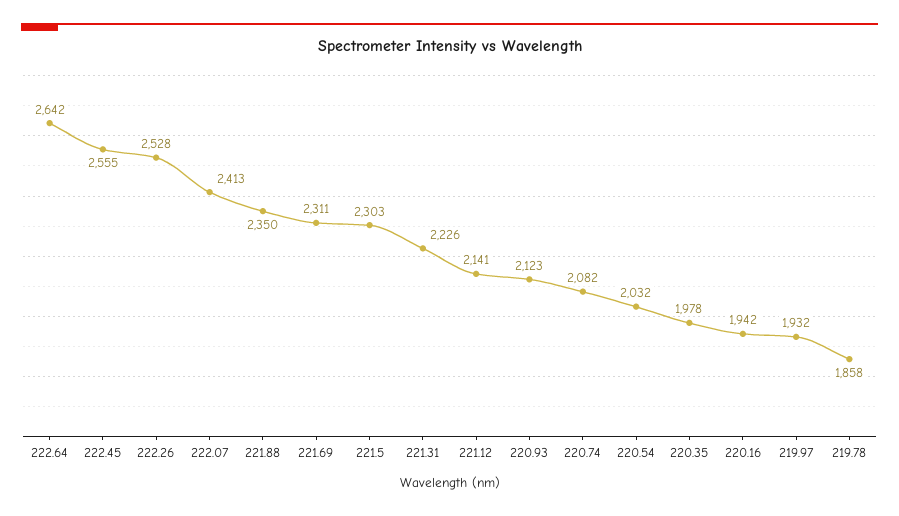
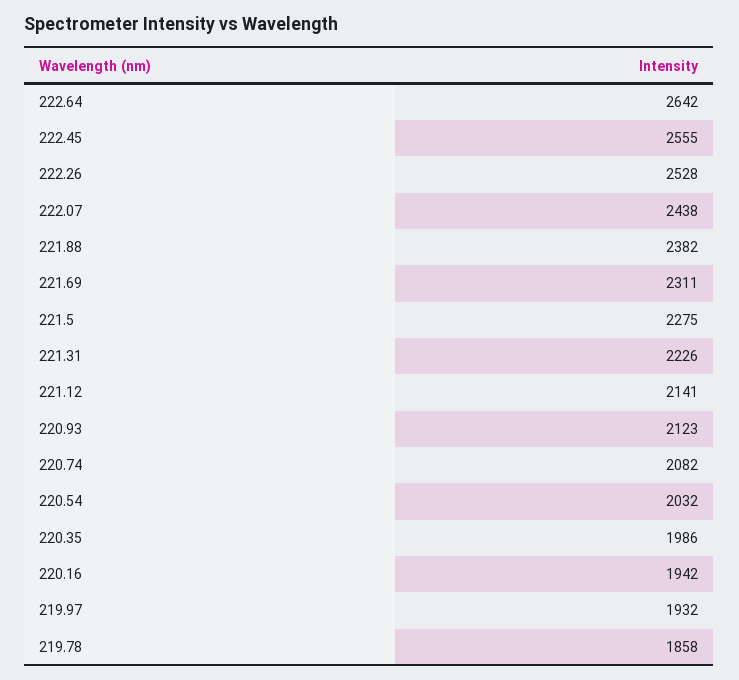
222.07: 2413 -> 2438
221.88: 2350 -> 2382
221.5: 2303 -> 2275
220.35: 1978 -> 1986

